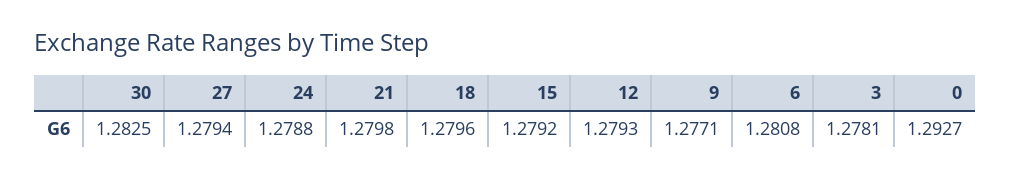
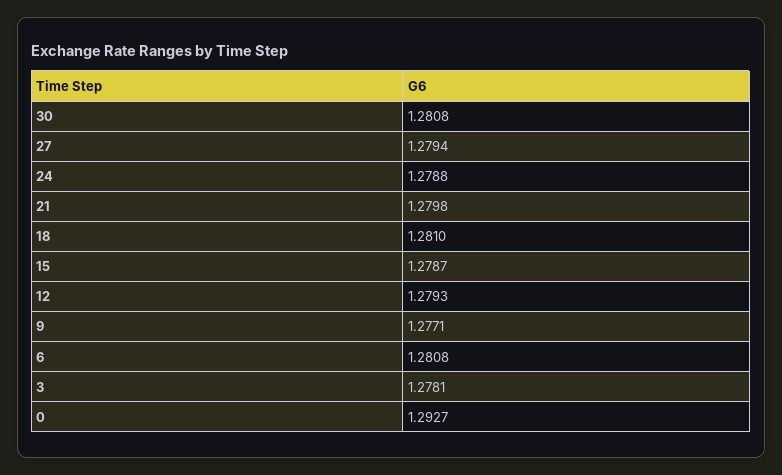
30: 1.2825 -> 1.2808
18: 1.2796 -> 1.281
15: 1.2792 -> 1.2787

